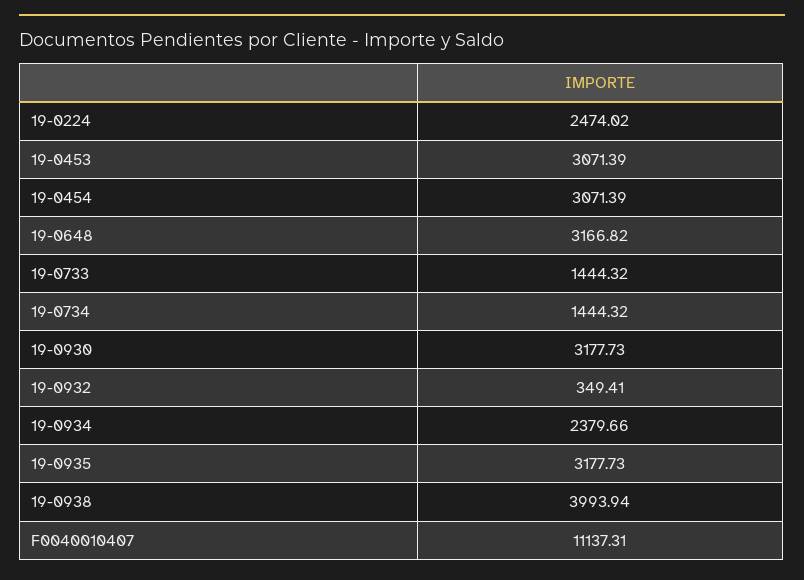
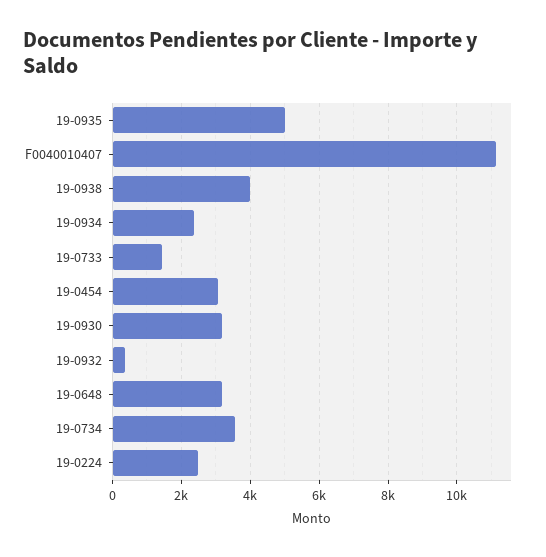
19-0453: 3071.39 -> none
19-0734: 1444.32 -> 3600
19-0935: 3177.73 -> 5000

